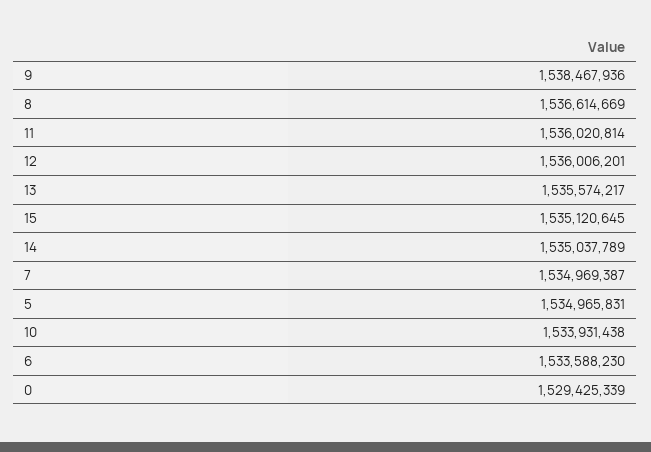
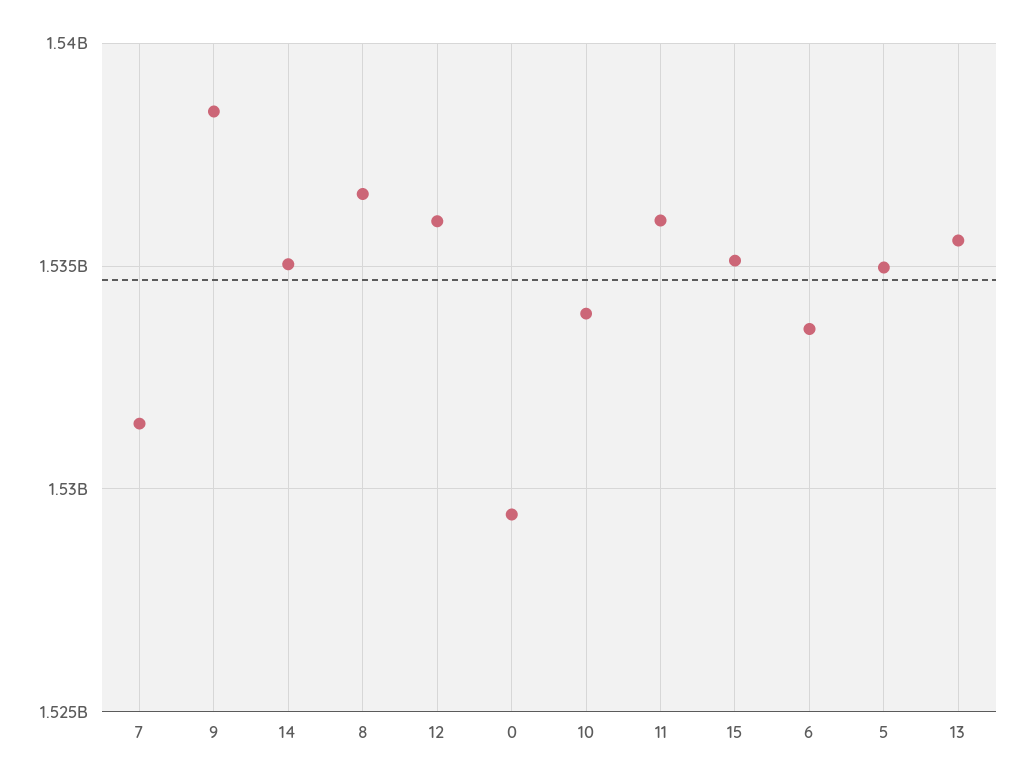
7: 1534969387 -> 1531500000

